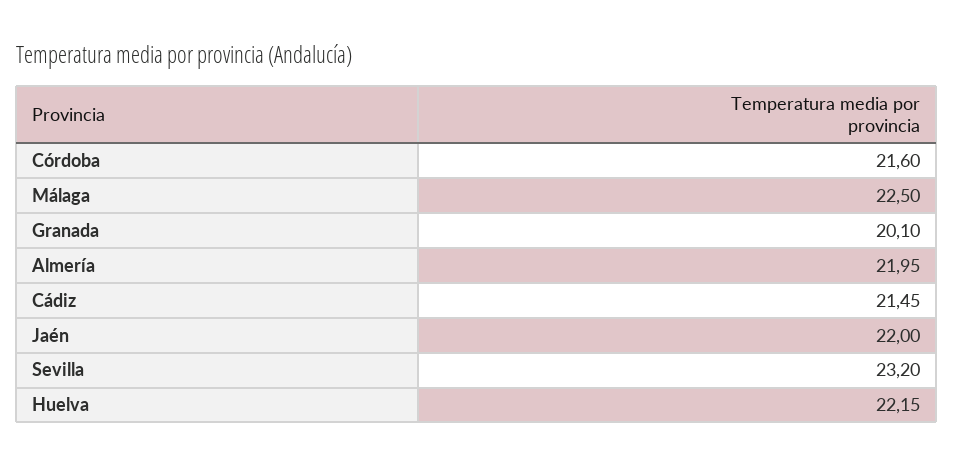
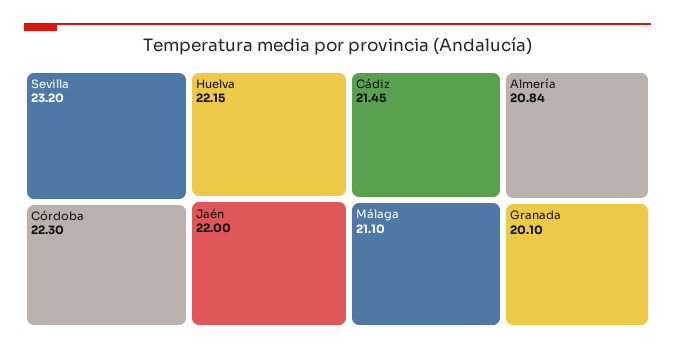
Córdoba: 21.6 -> 22.3
Málaga: 22.5 -> 21.1
Almería: 21.95 -> 20.84

